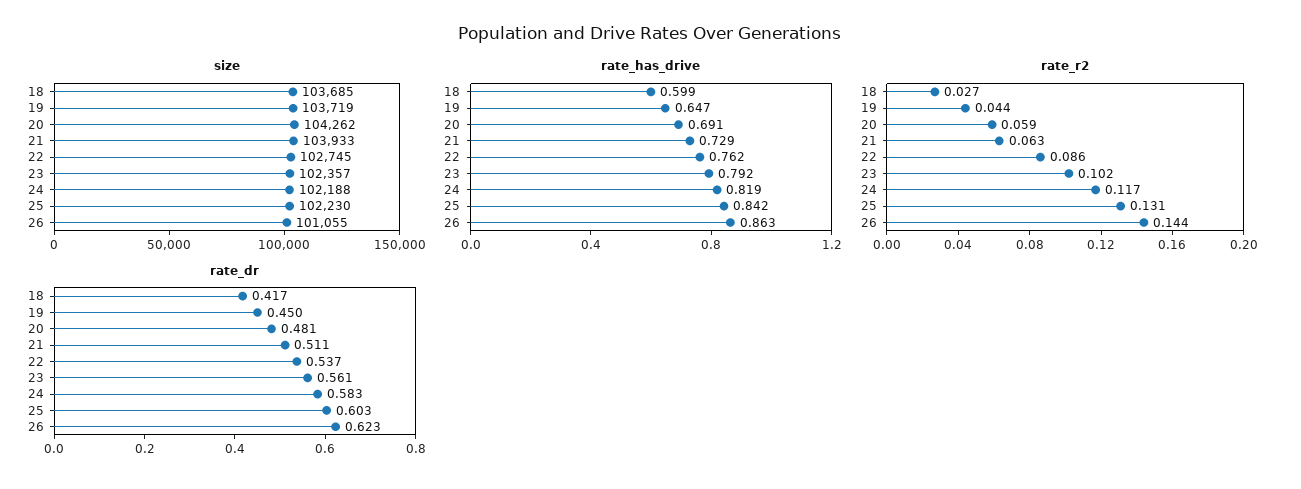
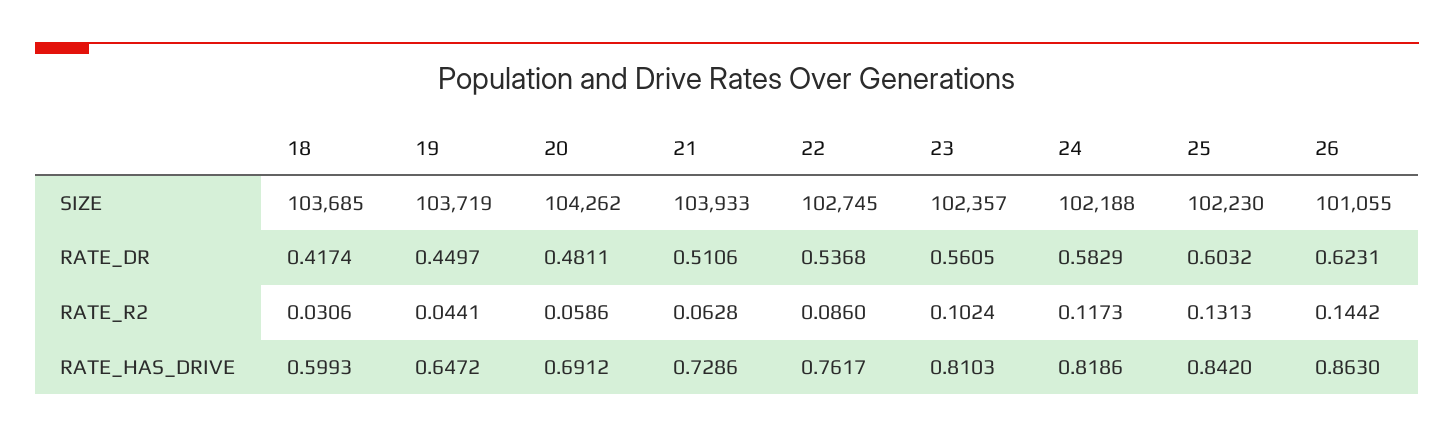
rate_has_drive, 23: 0.792 -> 0.8103
rate_r2, 18: 0.027 -> 0.0306

